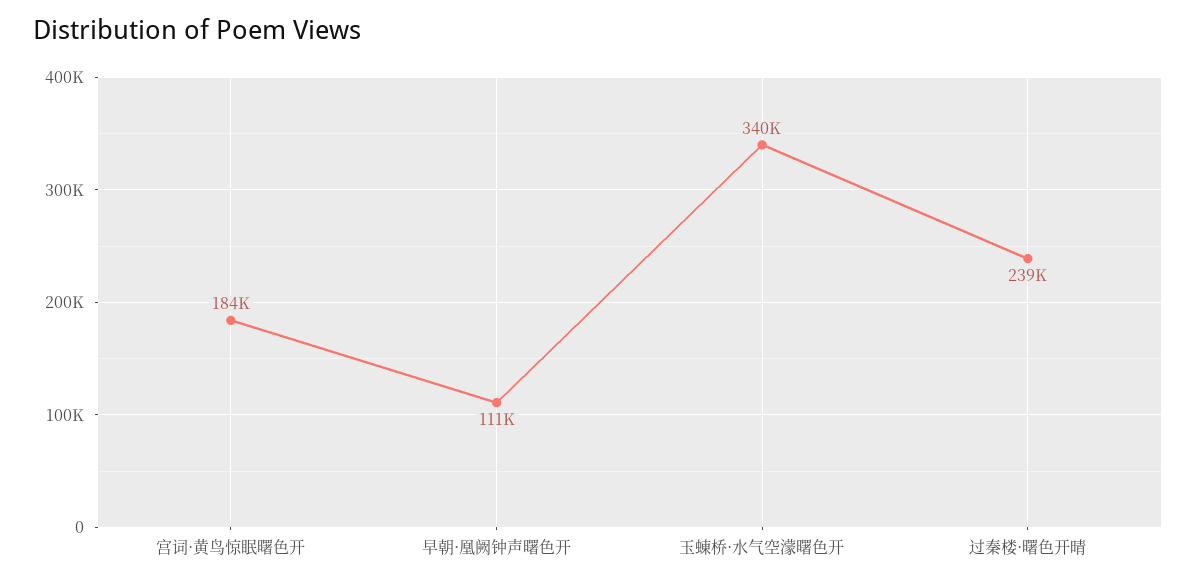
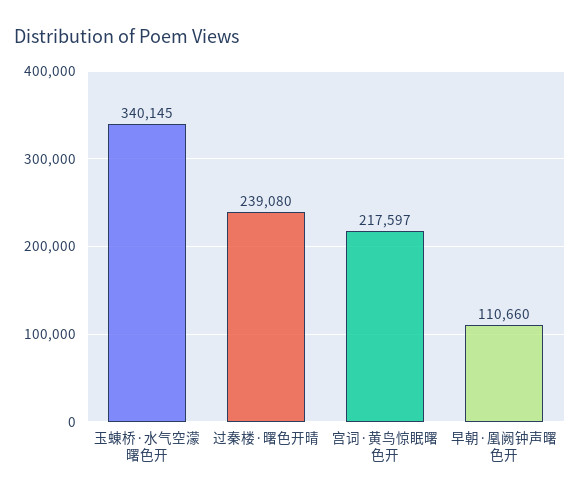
宫词·黄鸟惊眠曙色开: 184000 -> 217597

